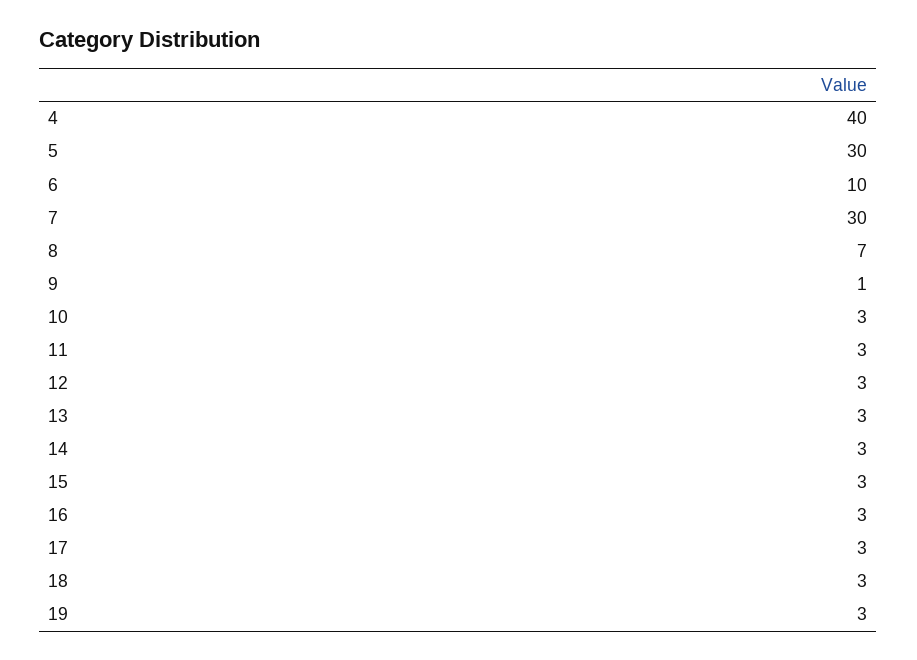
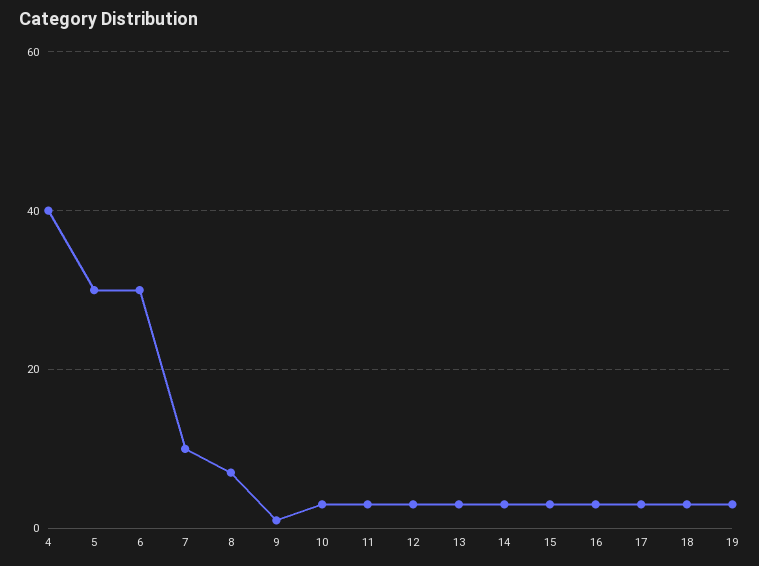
6: 10 -> 30
7: 30 -> 10

